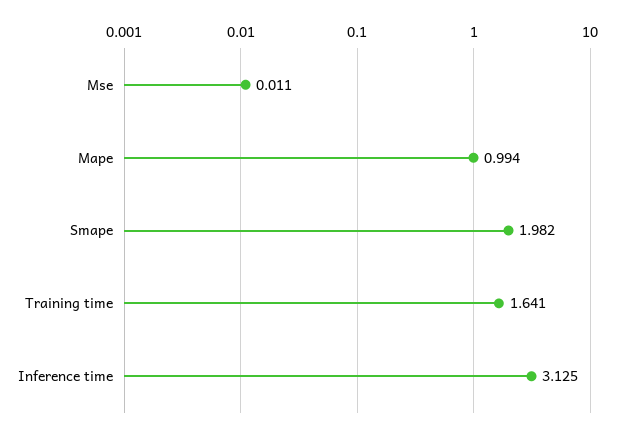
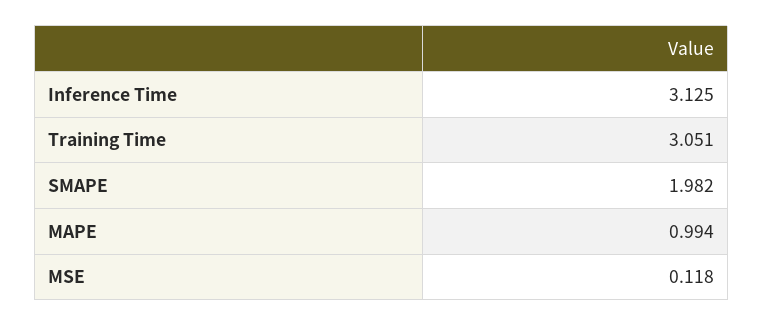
Mse: 0.011 -> 0.118
Training time: 1.641 -> 3.051

